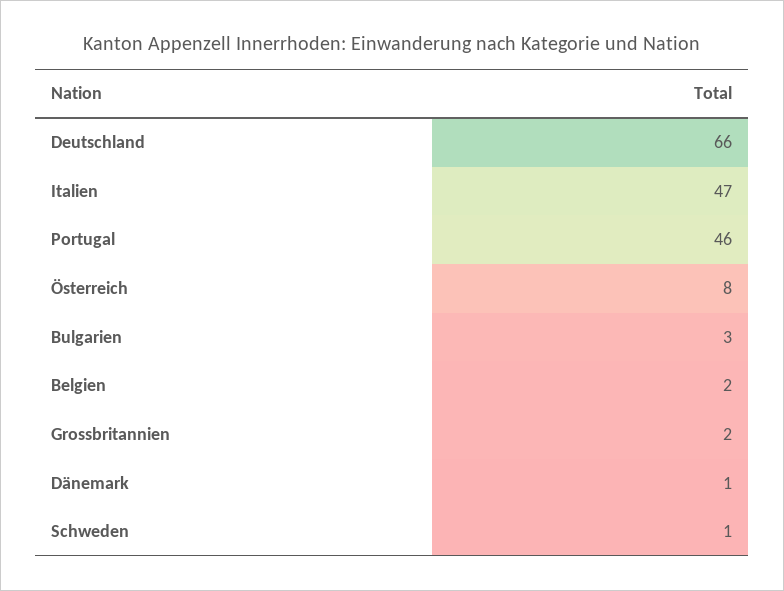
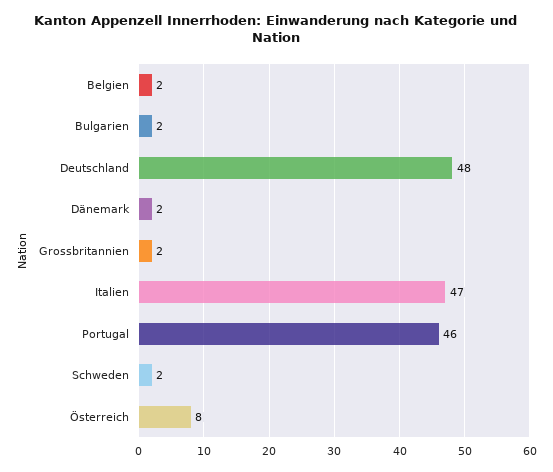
Deutschland: 66 -> 48
Bulgarien: 3 -> 2
Dänemark: 1 -> 2
Schweden: 1 -> 2

